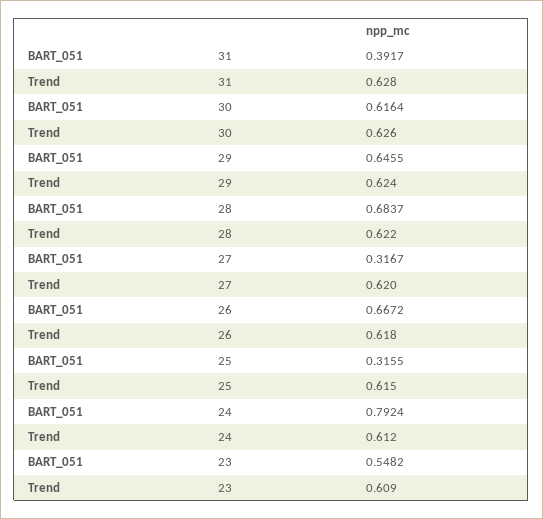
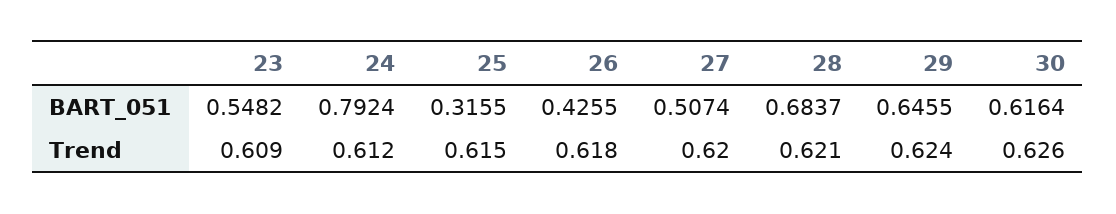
BART_051, 31: 0.3917 -> none
Trend, 31: 0.628 -> none
Trend, 28: 0.622 -> 0.621
BART_051, 27: 0.3167 -> 0.5074
BART_051, 26: 0.6672 -> 0.4255

